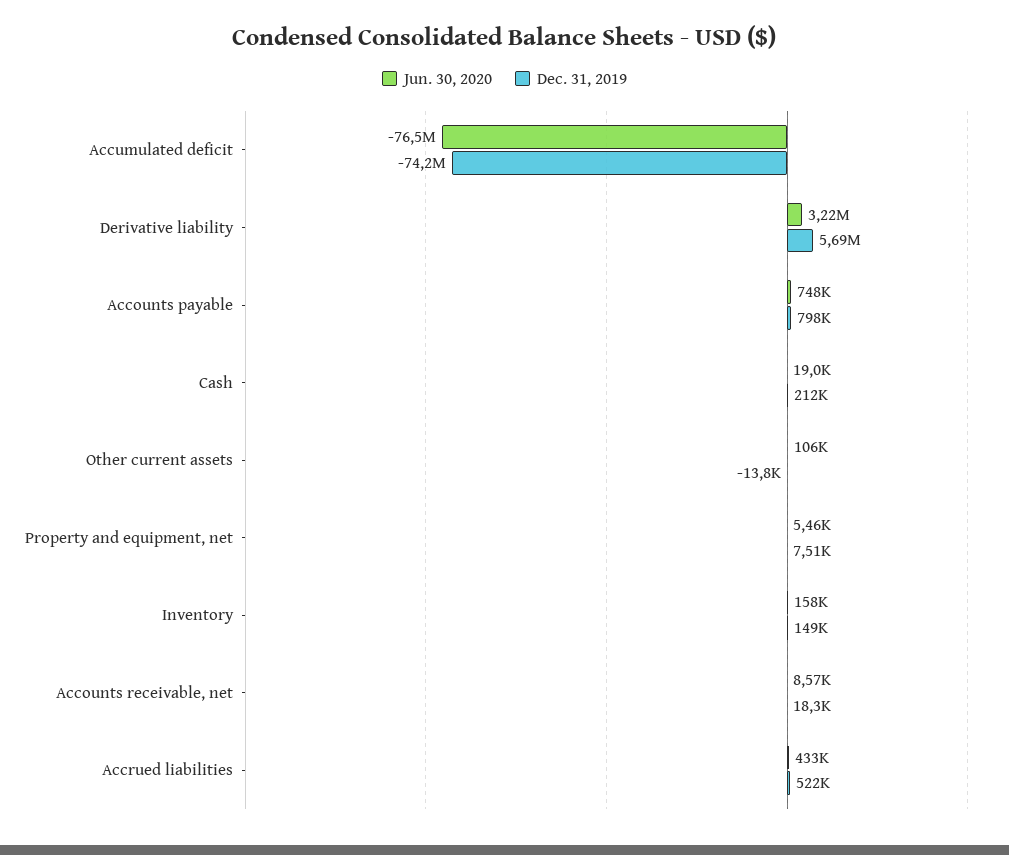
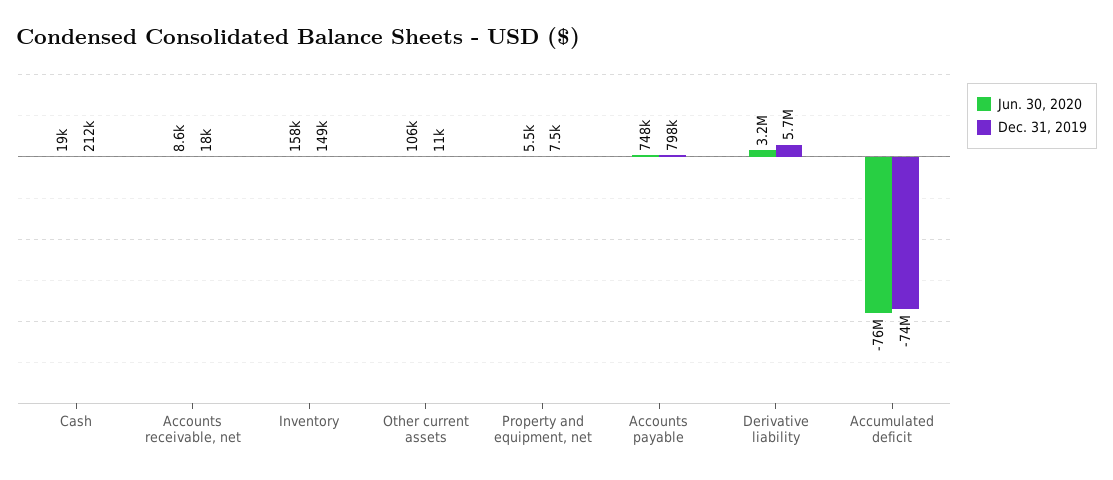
Dec. 31, 2019, Other current assets: -13800 -> 11000
Jun. 30, 2020, Accrued liabilities: 433000 -> none
Dec. 31, 2019, Accrued liabilities: 522000 -> none

